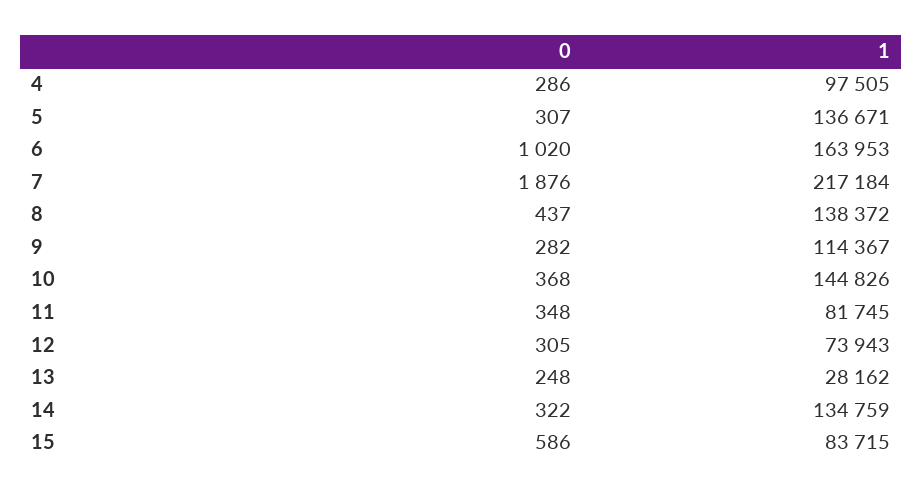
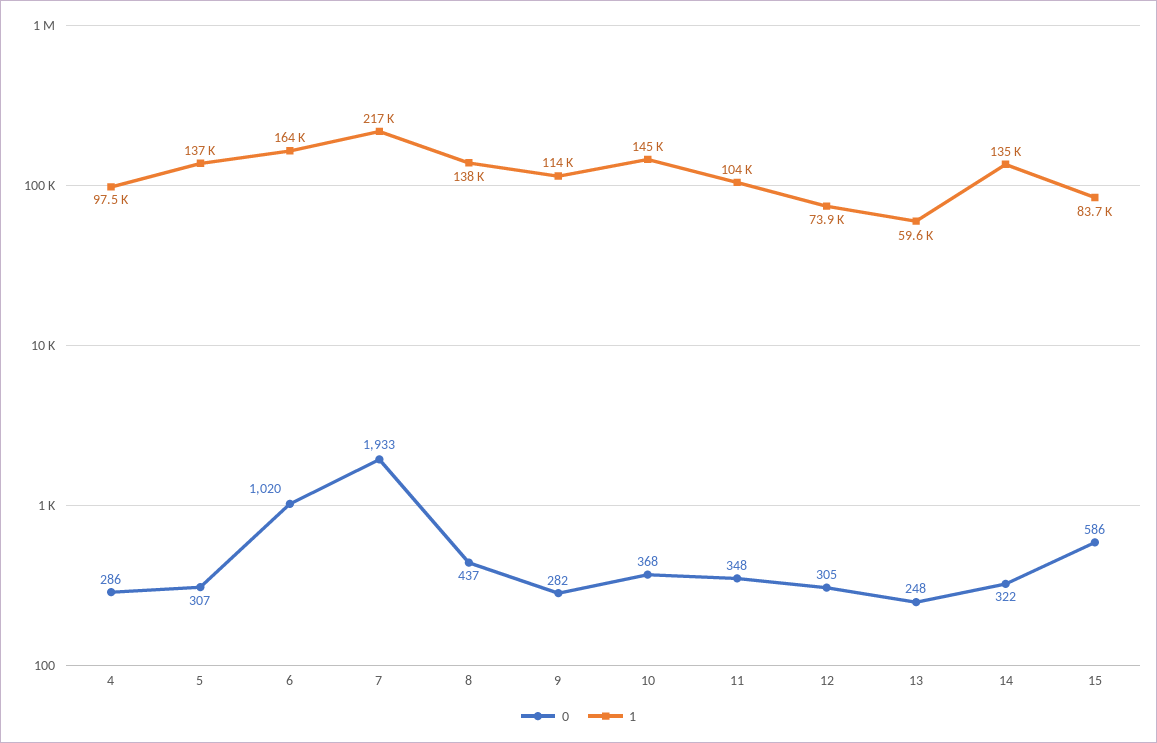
0, 7: 1876 -> 1933
1, 11: 81745 -> 104000
1, 13: 28162 -> 59600

